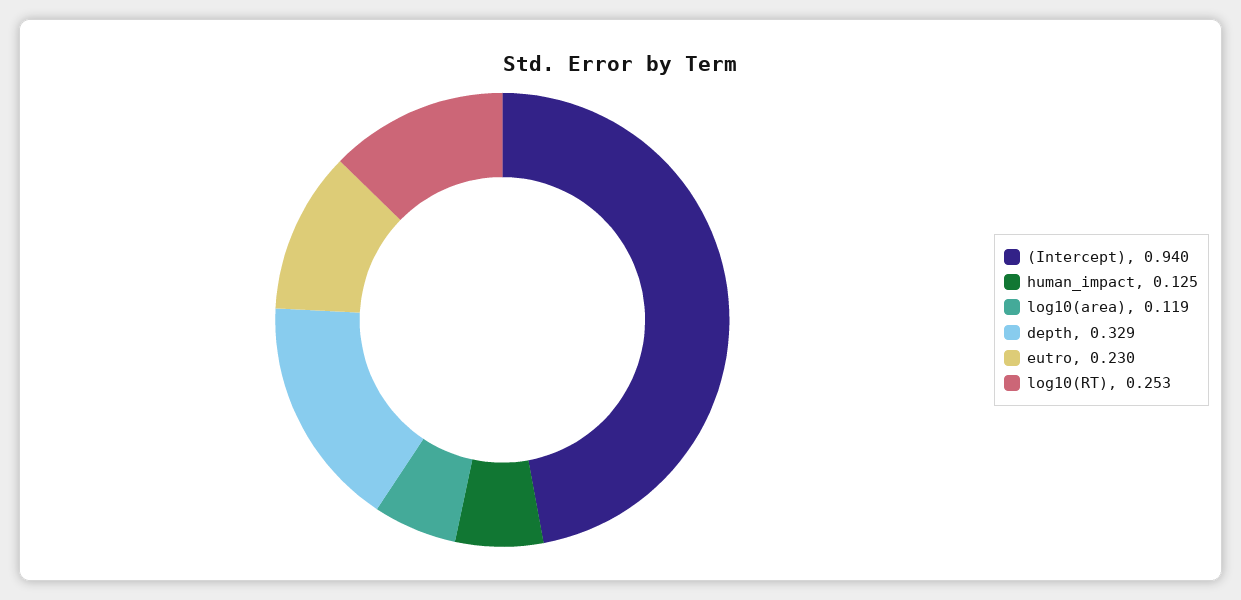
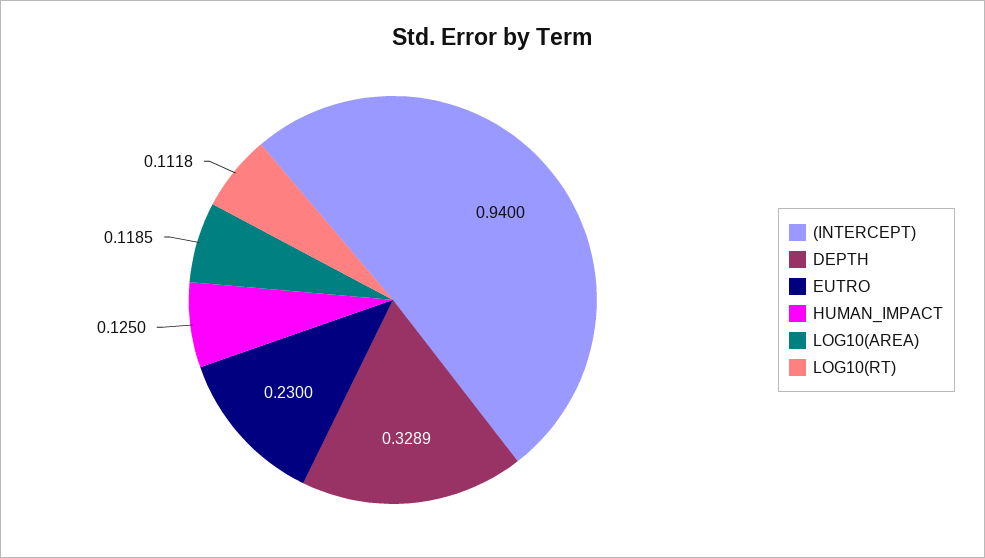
log10(RT): 0.253 -> 0.1118

